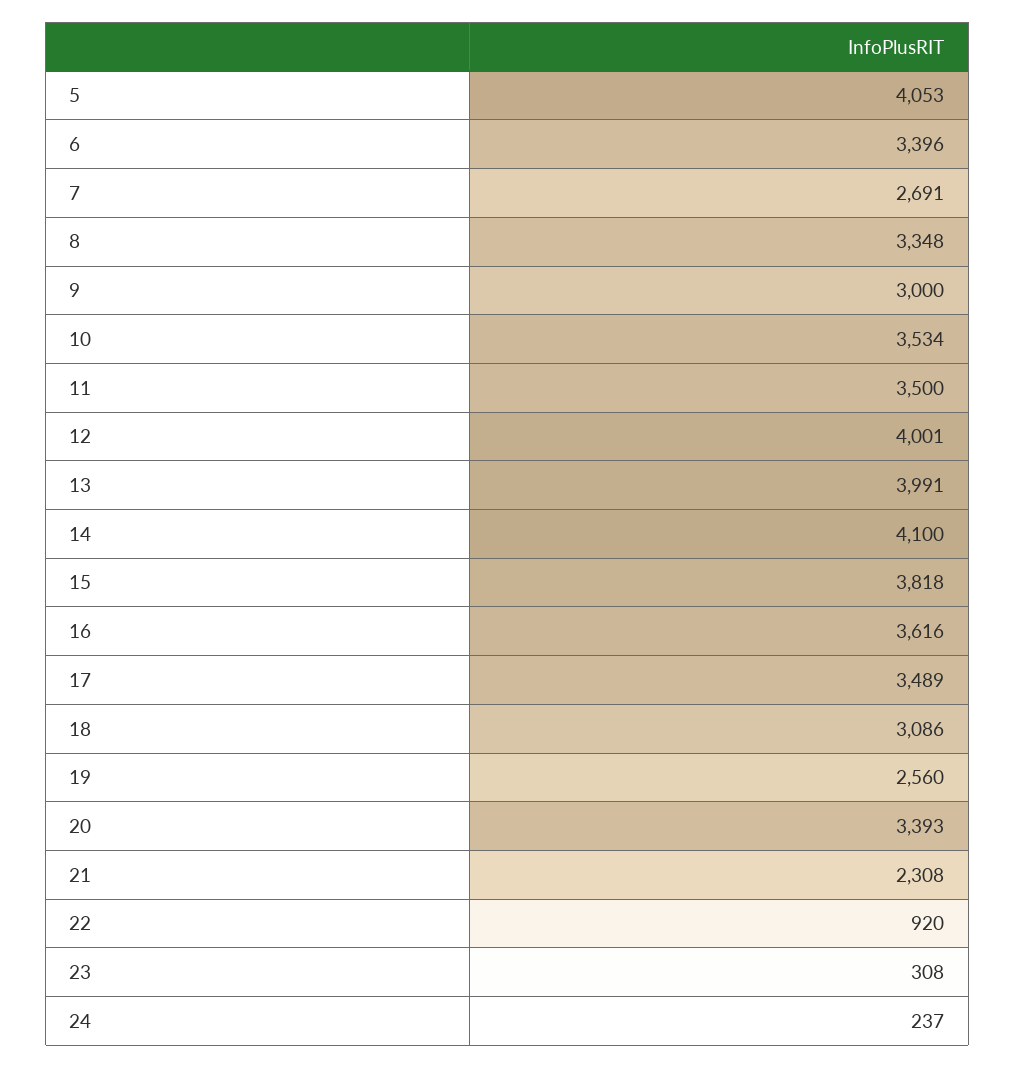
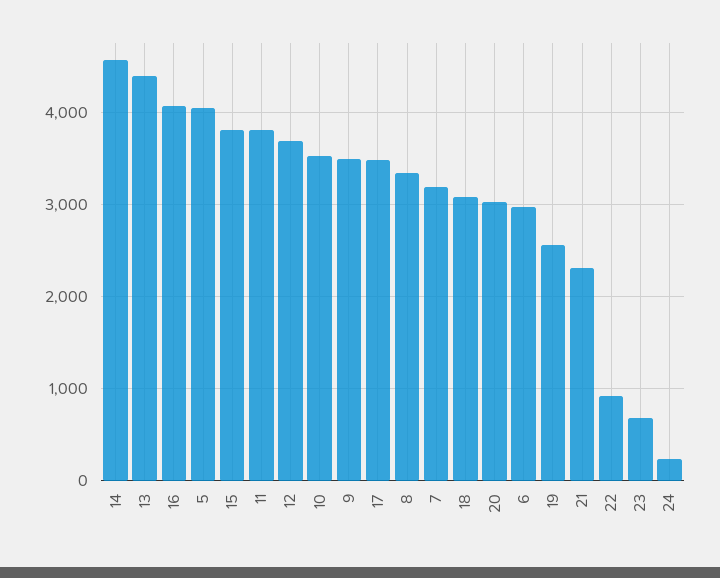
6: 3396 -> 3000
7: 2691 -> 3200
9: 3000 -> 3500
11: 3500 -> 3800
12: 4001 -> 3700
13: 3991 -> 4400
14: 4100 -> 4600
16: 3616 -> 4100
20: 3393 -> 3000
23: 308 -> 700

